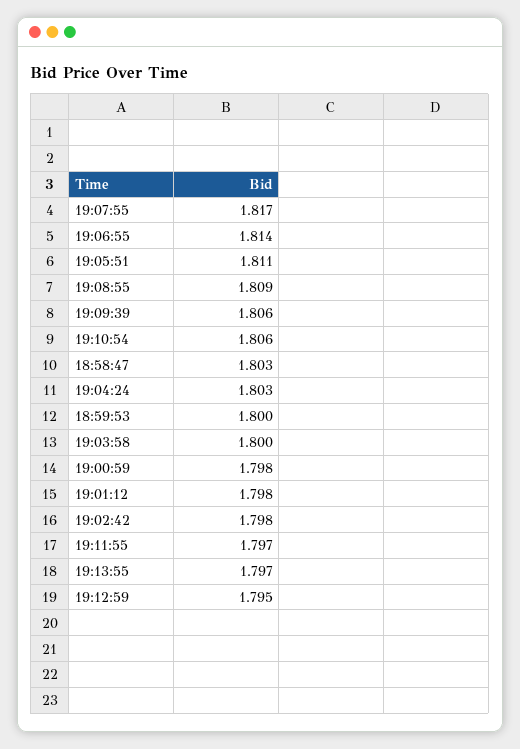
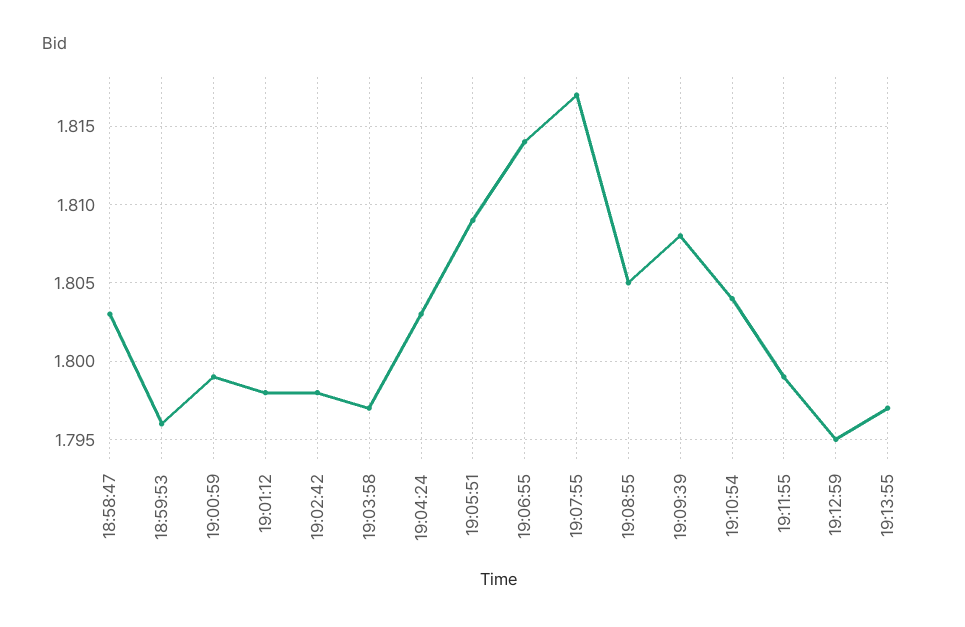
19:05:51: 1.811 -> 1.809
19:08:55: 1.809 -> 1.805
19:09:39: 1.806 -> 1.808
19:10:54: 1.806 -> 1.804
18:59:53: 1.8 -> 1.796
19:03:58: 1.8 -> 1.797
19:00:59: 1.798 -> 1.799
19:11:55: 1.797 -> 1.799

